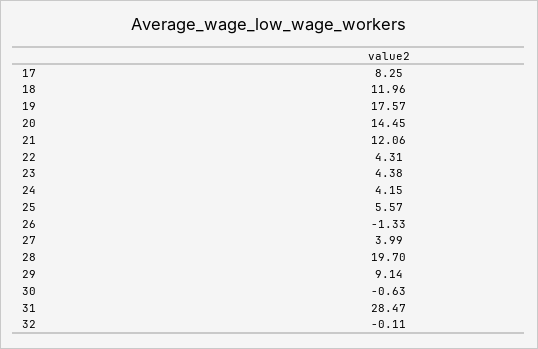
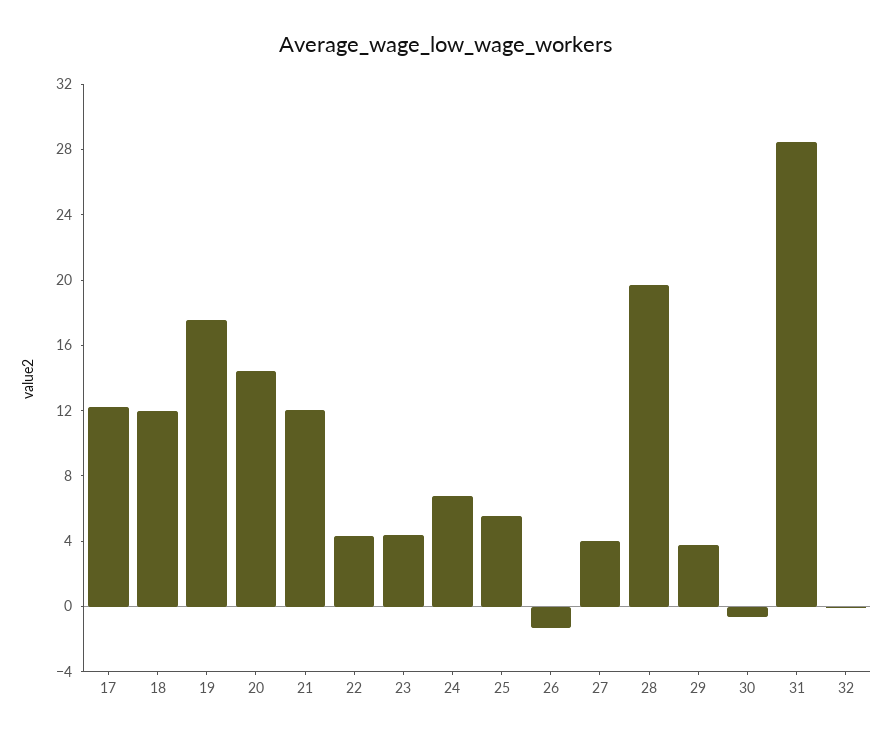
17: 8.25 -> 12
24: 4.15 -> 7
29: 9.14 -> 4

